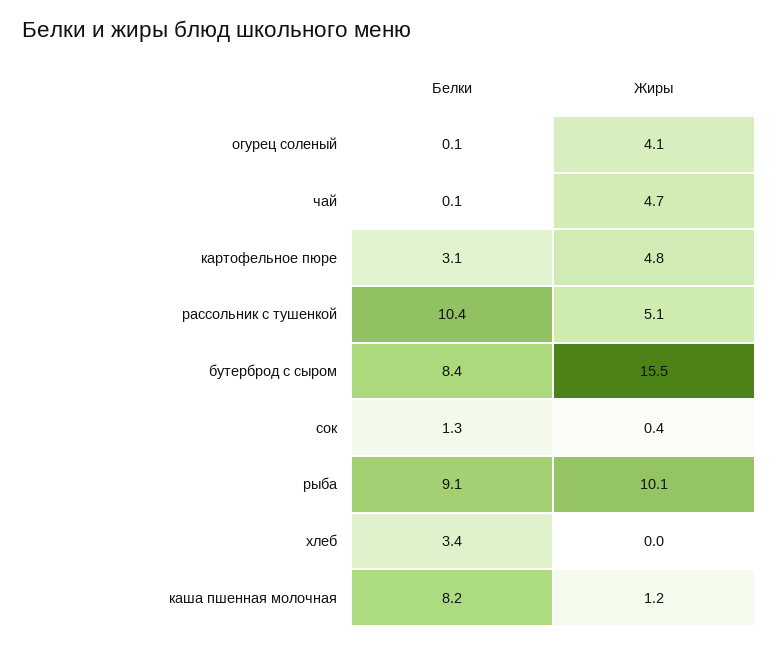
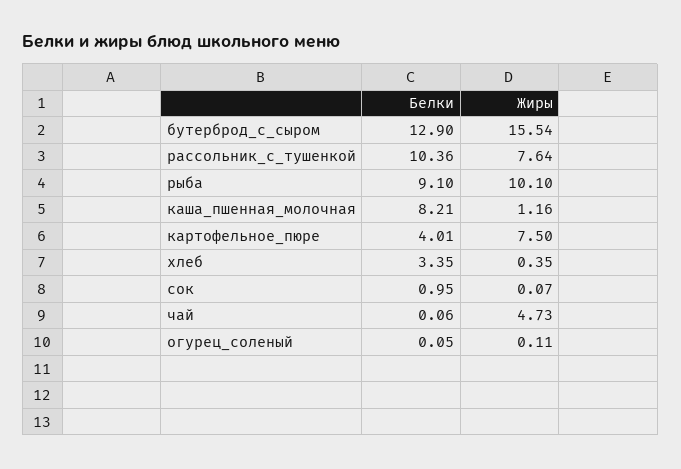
Жиры, огурец соленый: 4.1 -> 0.11
Белки, картофельное пюре: 3.1 -> 4.01
Жиры, картофельное пюре: 4.8 -> 7.5
Жиры, рассольник с тушенкой: 5.1 -> 7.64
Белки, бутерброд с сыром: 8.4 -> 12.9
Белки, сок: 1.3 -> 0.95
Жиры, сок: 0.4 -> 0.07
Жиры, хлеб: 0 -> 0.35

